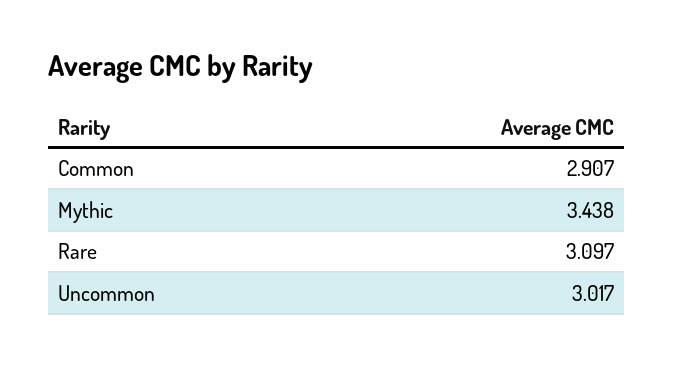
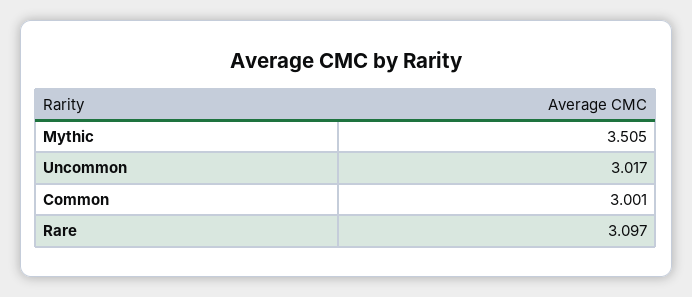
Common: 2.907 -> 3.001
Mythic: 3.438 -> 3.505

